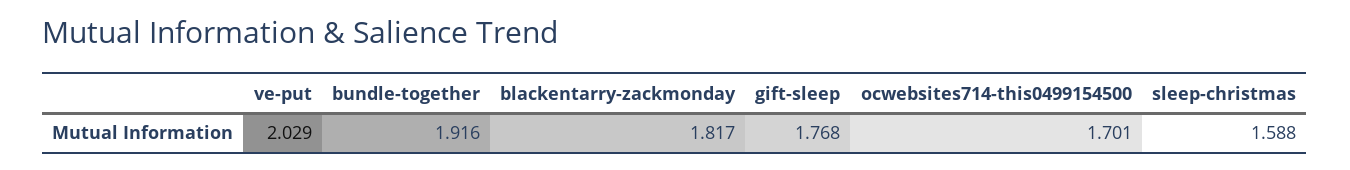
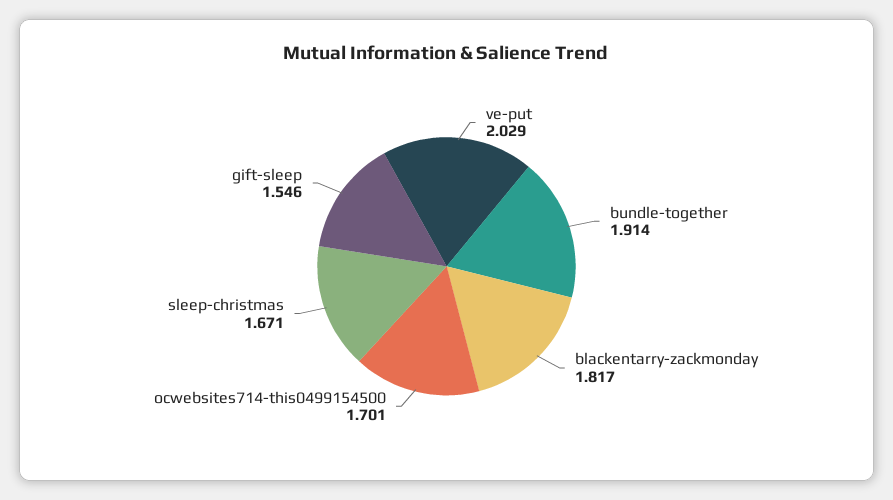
bundle-together: 1.916 -> 1.914
gift-sleep: 1.768 -> 1.546
sleep-christmas: 1.588 -> 1.671

